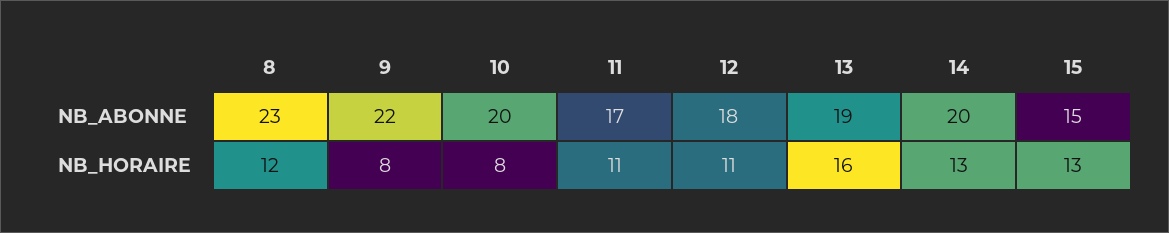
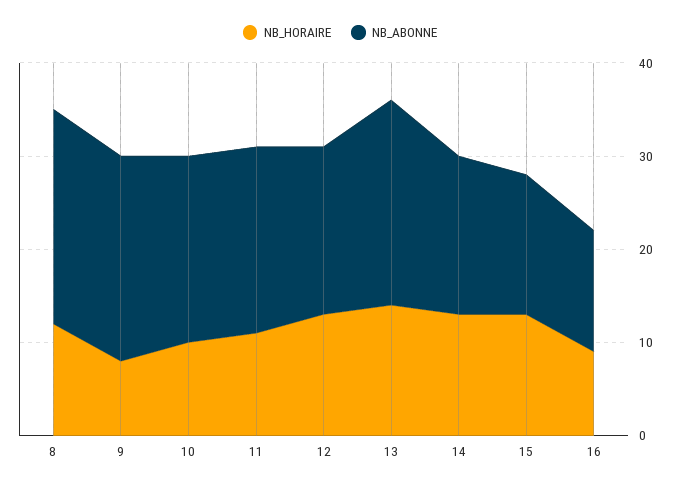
NB_ABONNE, 11: 17 -> 20
NB_ABONNE, 13: 19 -> 22
NB_ABONNE, 14: 20 -> 17
NB_HORAIRE, 10: 8 -> 10
NB_HORAIRE, 12: 11 -> 13
NB_HORAIRE, 13: 16 -> 14
NB_HORAIRE, 16: none -> 9
NB_ABONNE, 16: none -> 13

